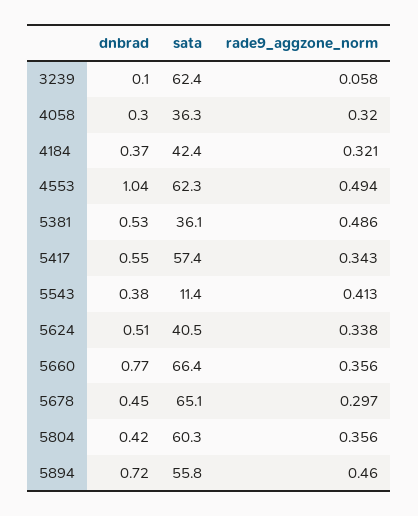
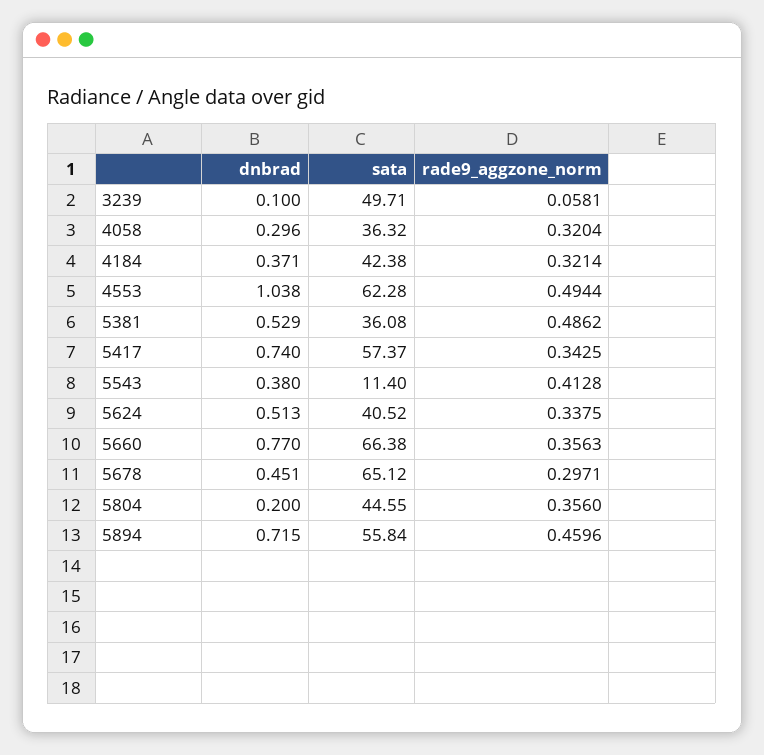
sata, 3239: 62.4 -> 49.71
dnbrad, 5417: 0.55 -> 0.74
dnbrad, 5804: 0.42 -> 0.2
sata, 5804: 60.3 -> 44.55

